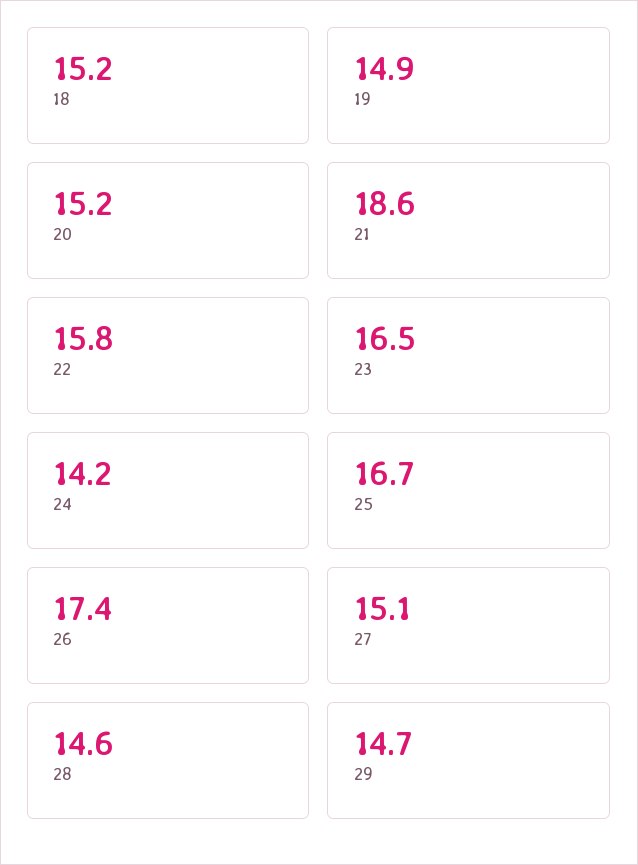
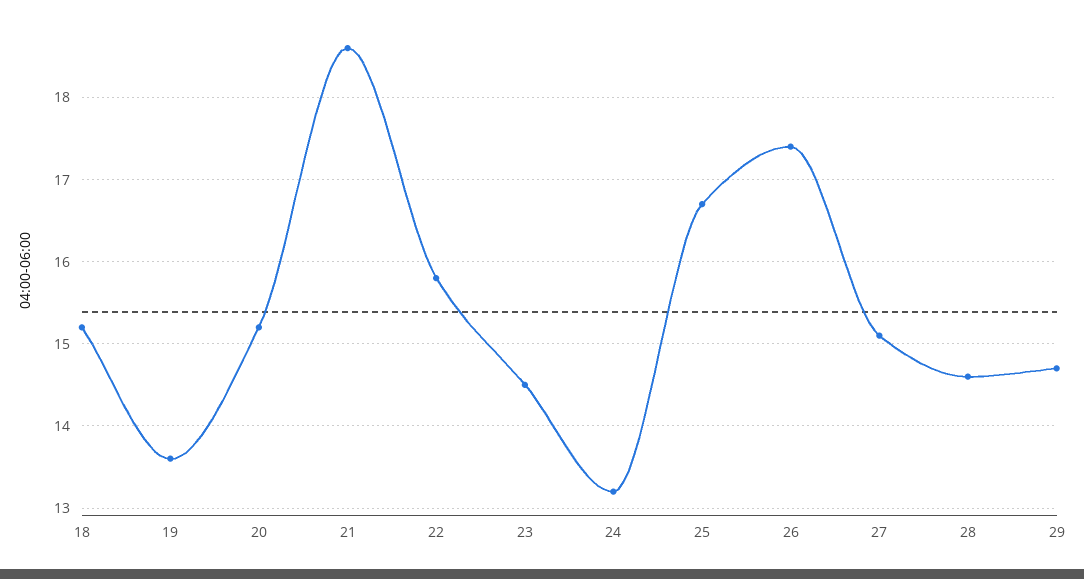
19: 14.9 -> 13.6
23: 16.5 -> 14.5
24: 14.2 -> 13.2

